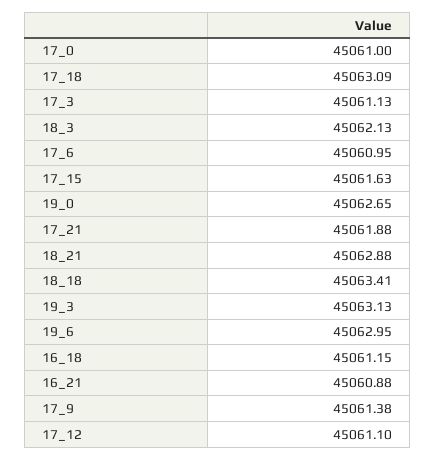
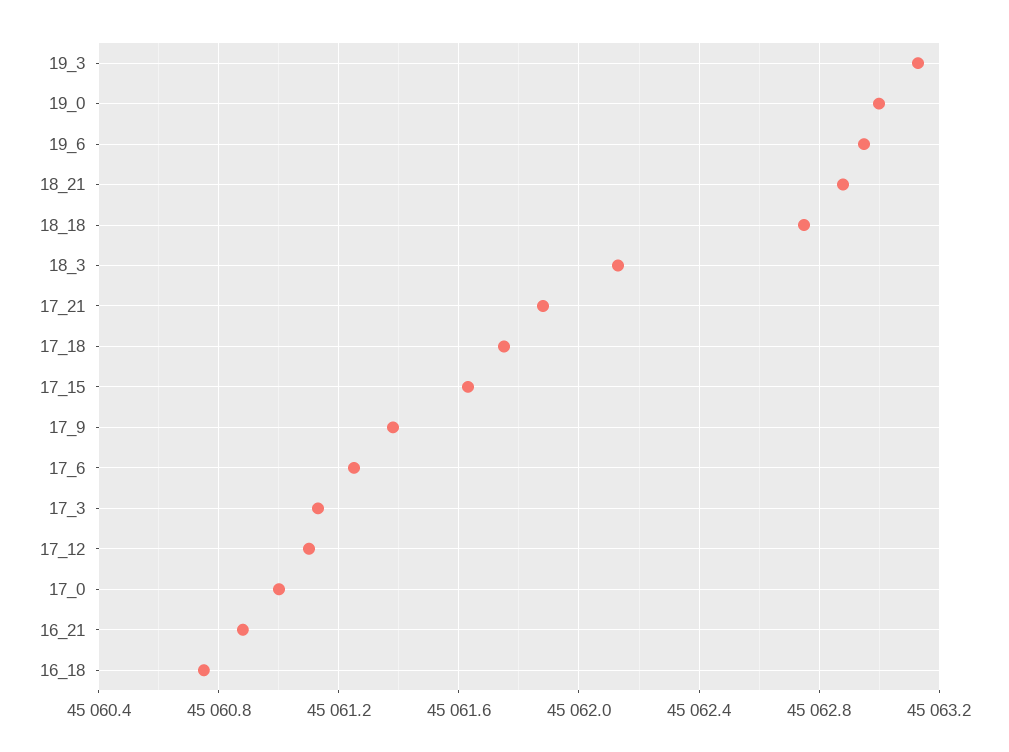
17_18: 45063.09 -> 45061.75
17_6: 45060.95 -> 45061.25
19_0: 45062.65 -> 45063
18_18: 45063.41 -> 45062.75
16_18: 45061.15 -> 45060.75

